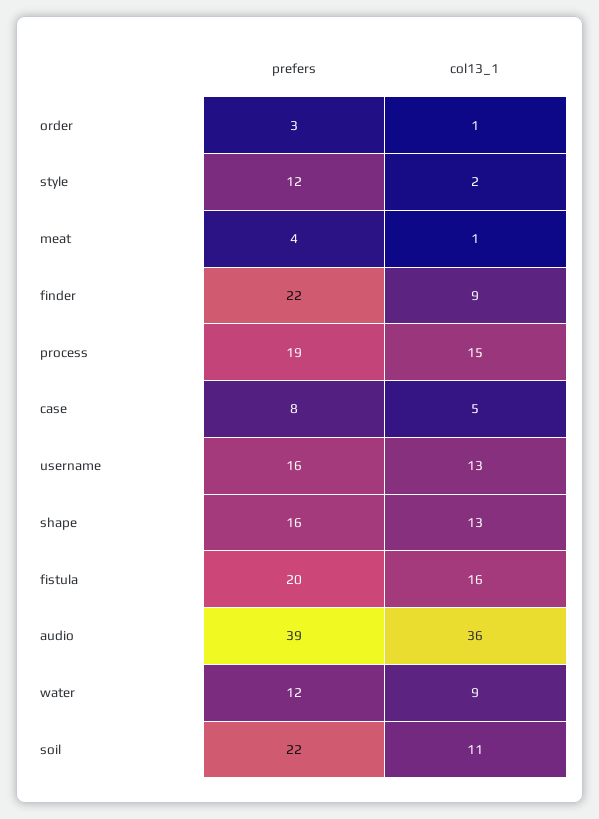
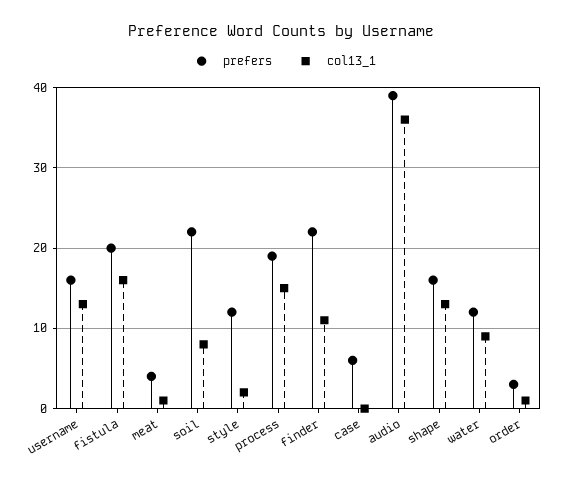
col13_1, finder: 9 -> 11
prefers, case: 8 -> 6
col13_1, case: 5 -> 0
col13_1, soil: 11 -> 8

